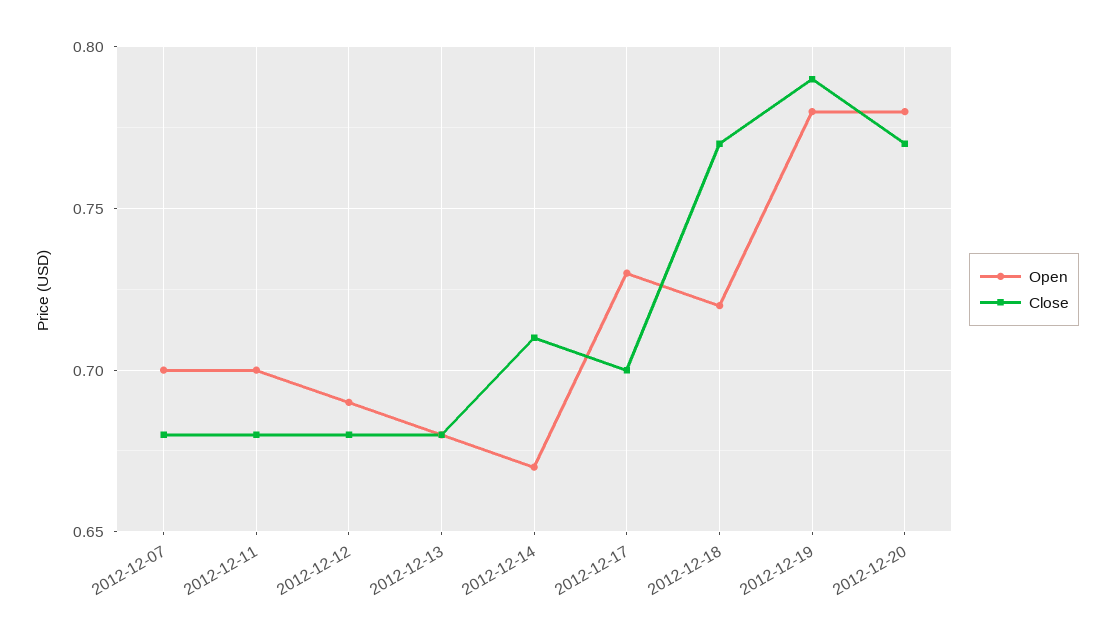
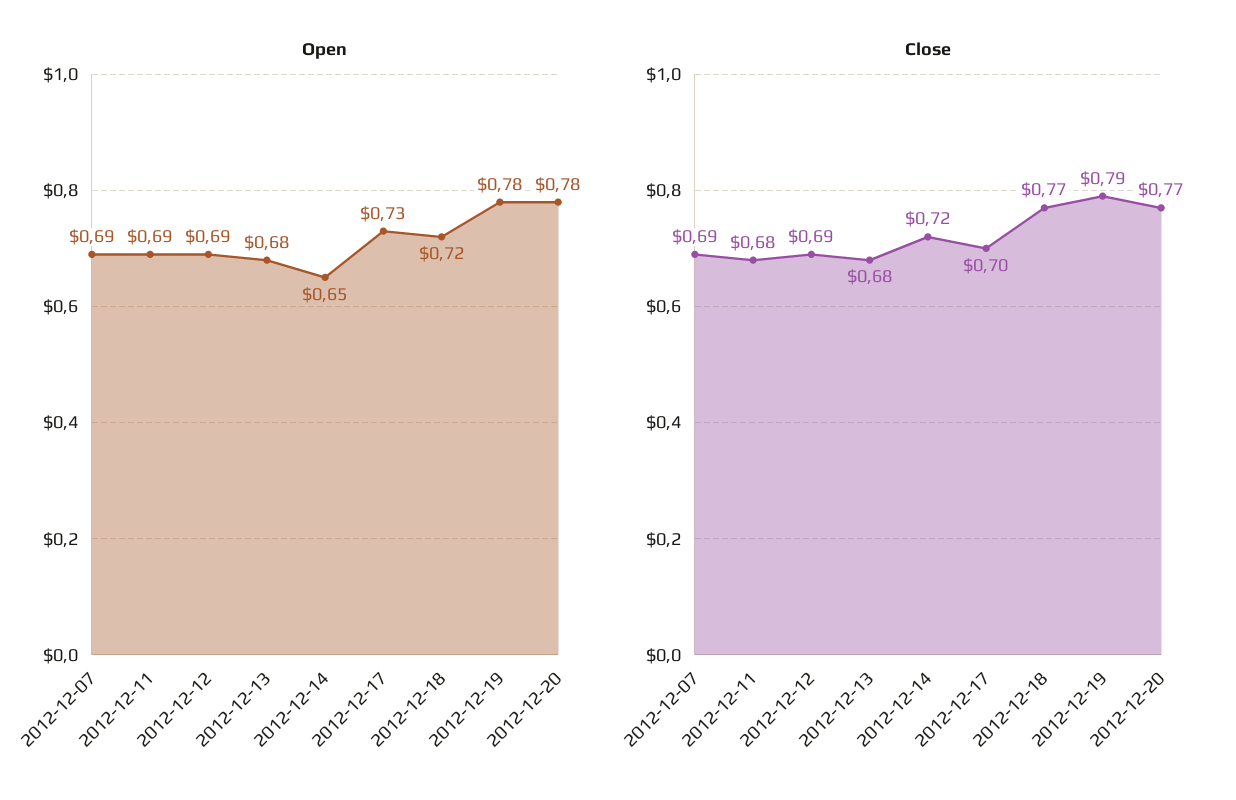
Open, 2012-12-07: 0.7 -> 0.69
Close, 2012-12-07: 0.68 -> 0.69
Open, 2012-12-11: 0.7 -> 0.69
Close, 2012-12-12: 0.68 -> 0.69
Open, 2012-12-14: 0.67 -> 0.65
Close, 2012-12-14: 0.71 -> 0.72

